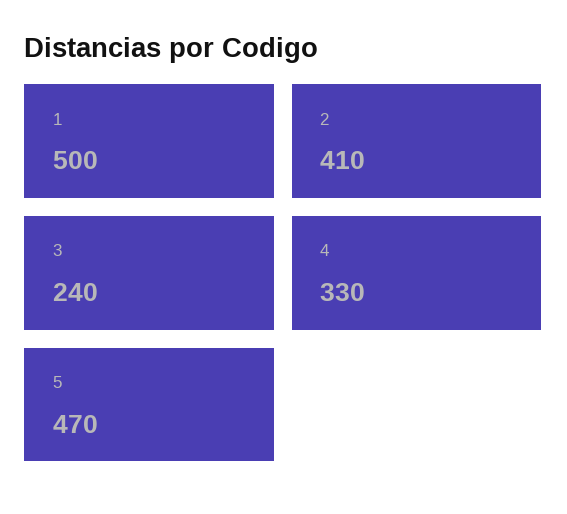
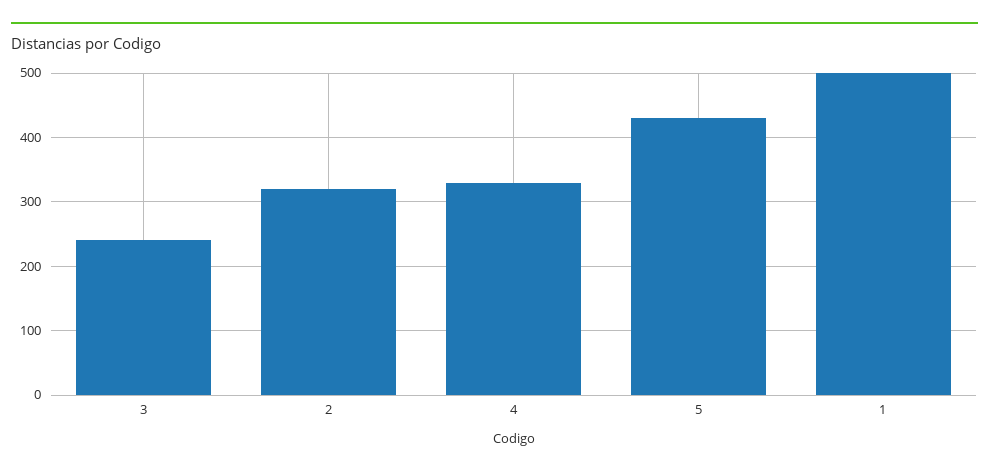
2: 410 -> 320
5: 470 -> 430

